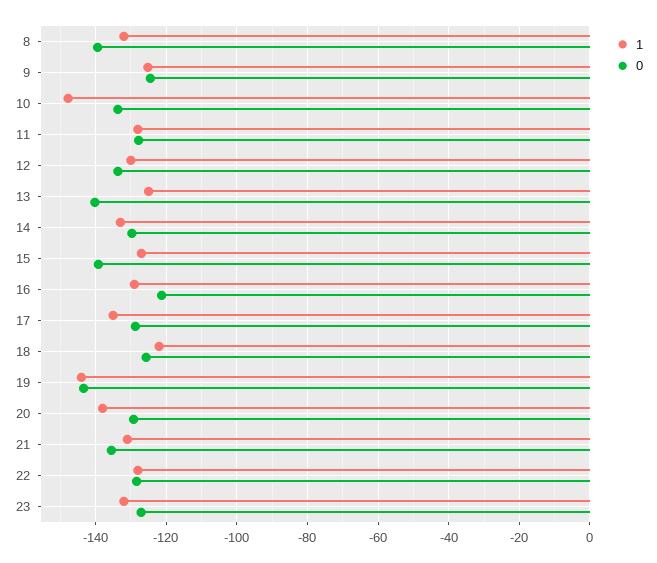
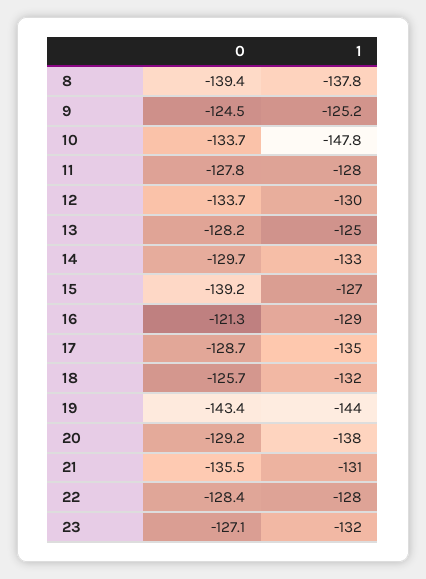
1, 8: -132 -> -137.8
0, 13: -140 -> -128.2
1, 18: -122 -> -132

